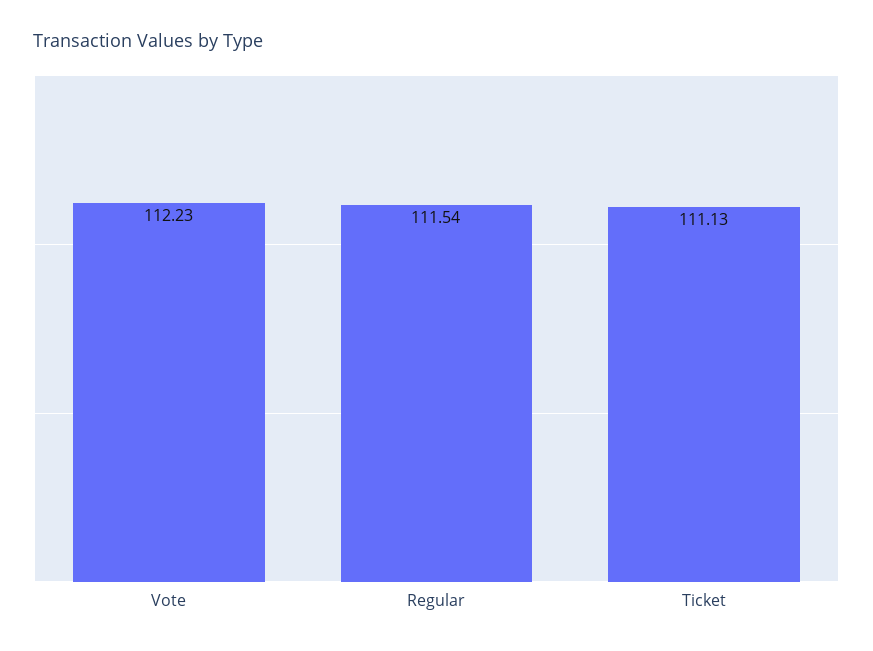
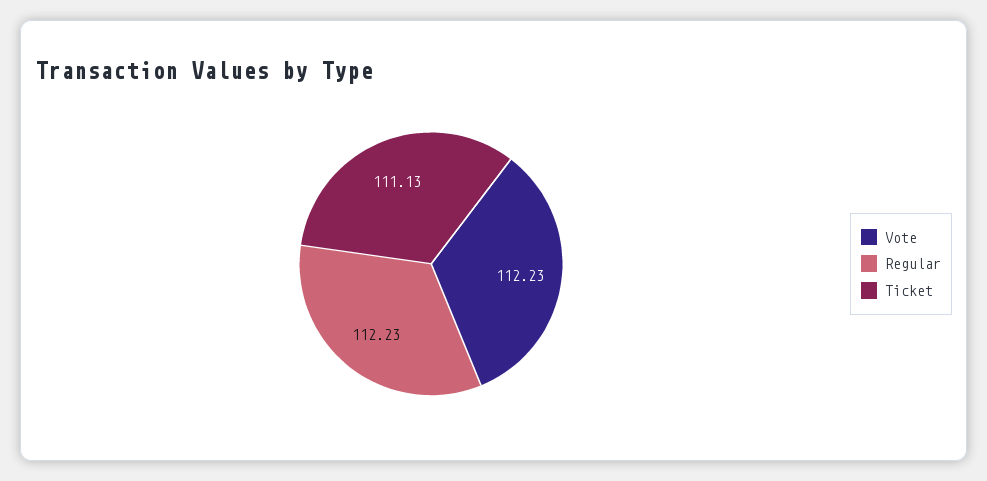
Regular: 111.54 -> 112.23

